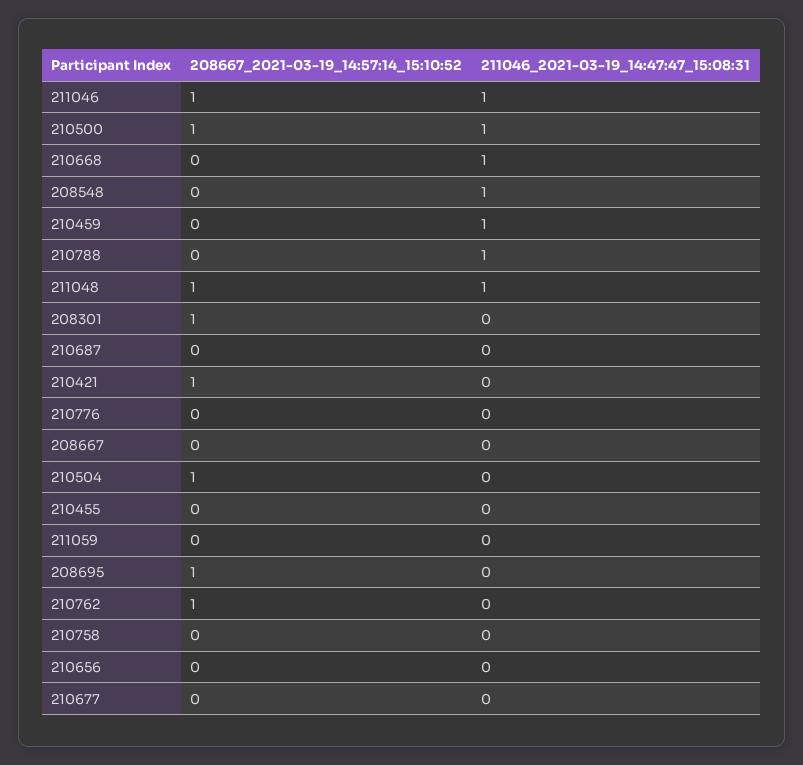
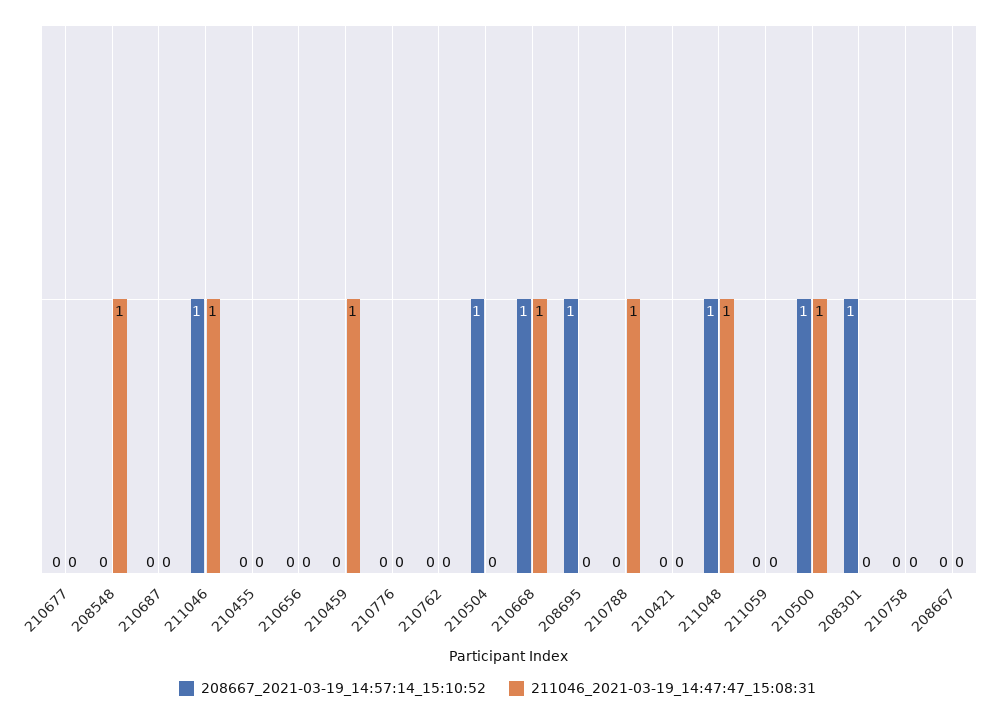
208667_2021-03-19_14:57:14_15:10:52, 210668: 0 -> 1
208667_2021-03-19_14:57:14_15:10:52, 210421: 1 -> 0
208667_2021-03-19_14:57:14_15:10:52, 210762: 1 -> 0

